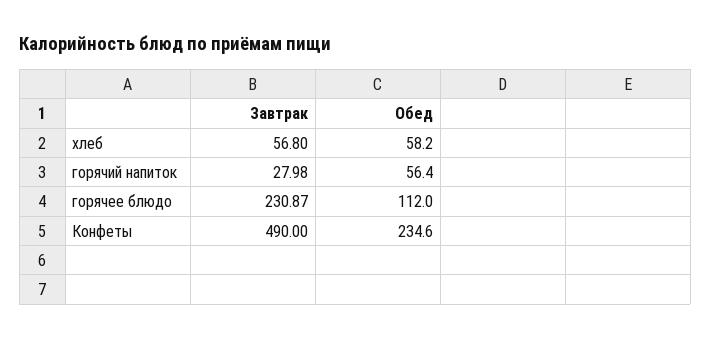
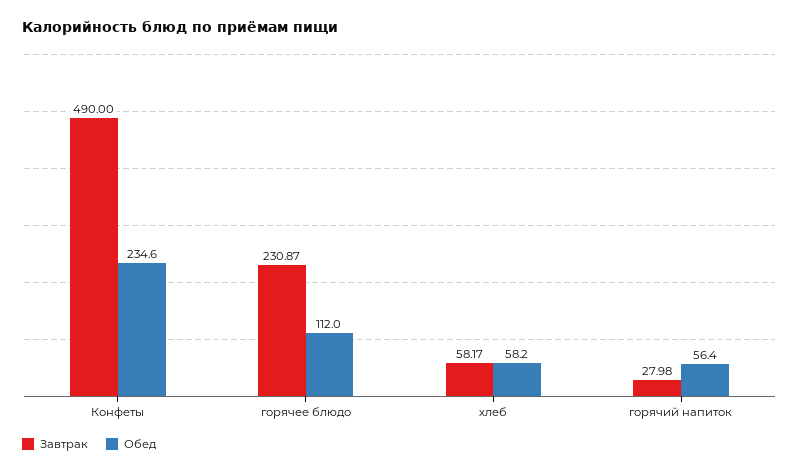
Завтрак, хлеб: 56.8 -> 58.17

